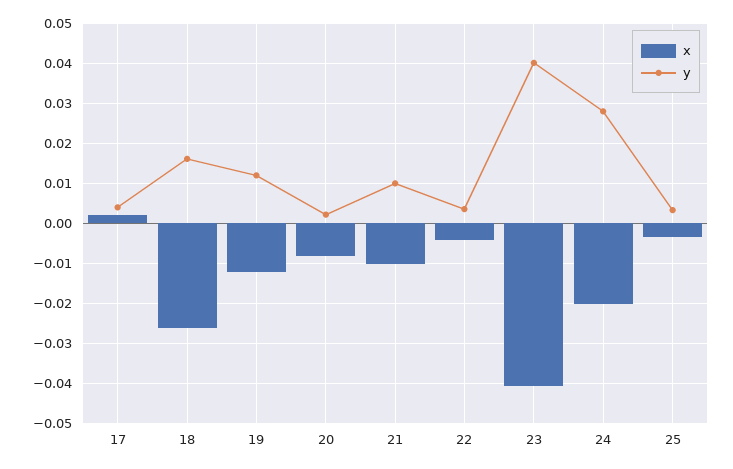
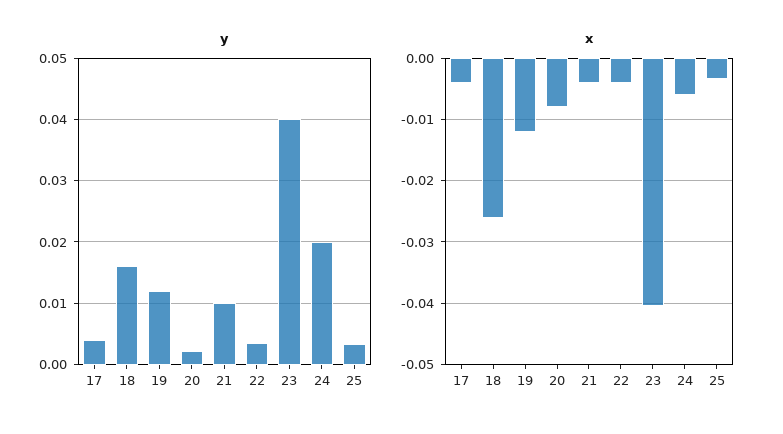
x, 17: 0.002 -> -0.004
x, 21: -0.01 -> -0.004
x, 24: -0.02 -> -0.006
y, 24: 0.028 -> 0.02

